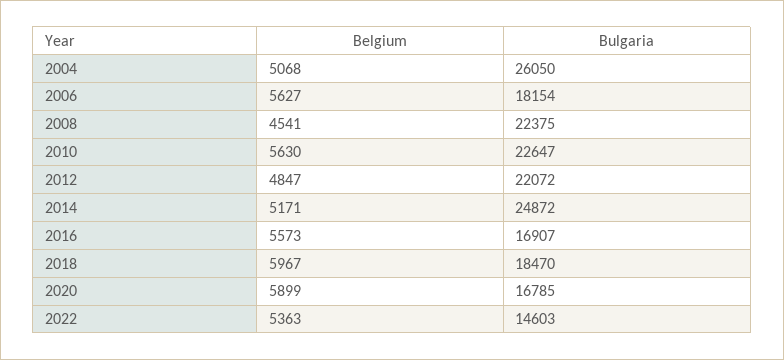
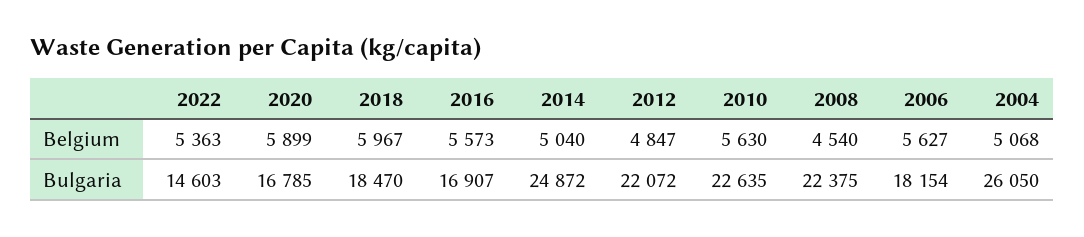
Belgium, 2008: 4541 -> 4540
Bulgaria, 2010: 22647 -> 22635
Belgium, 2014: 5171 -> 5040

